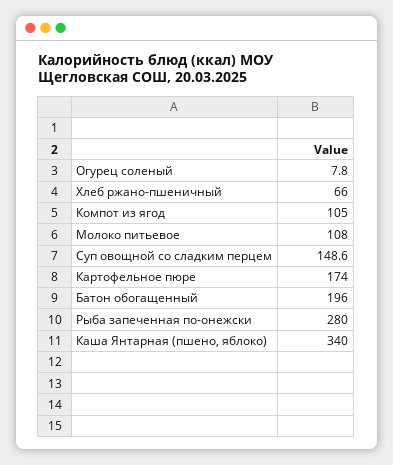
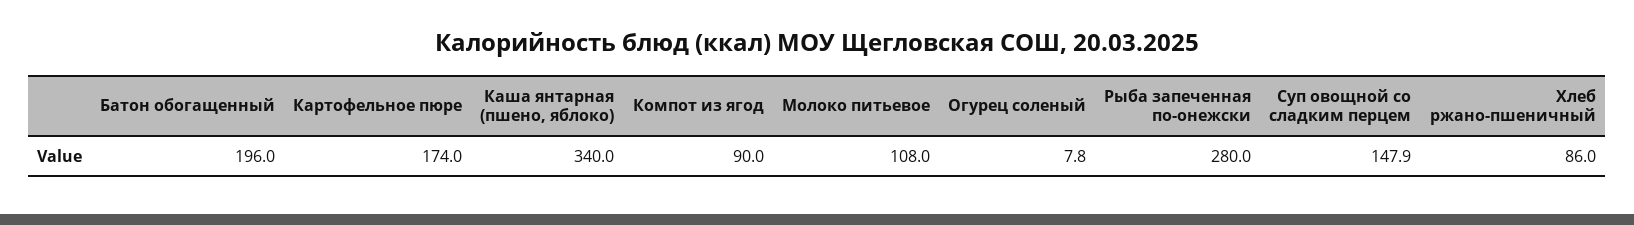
Хлеб ржано-пшеничный: 66 -> 86
Компот из ягод: 105 -> 90
Суп овощной со сладким перцем: 148.6 -> 147.9

